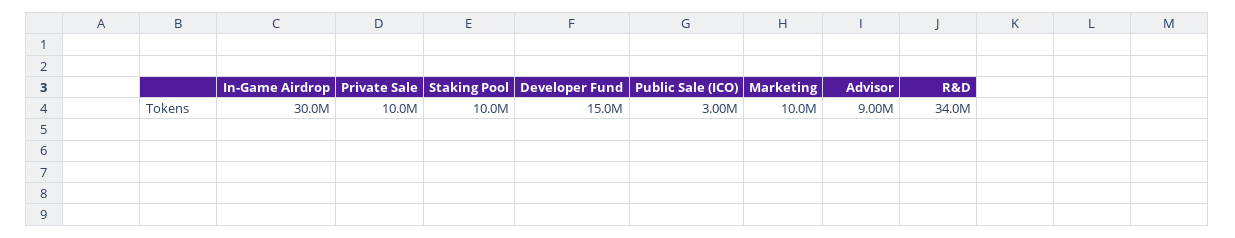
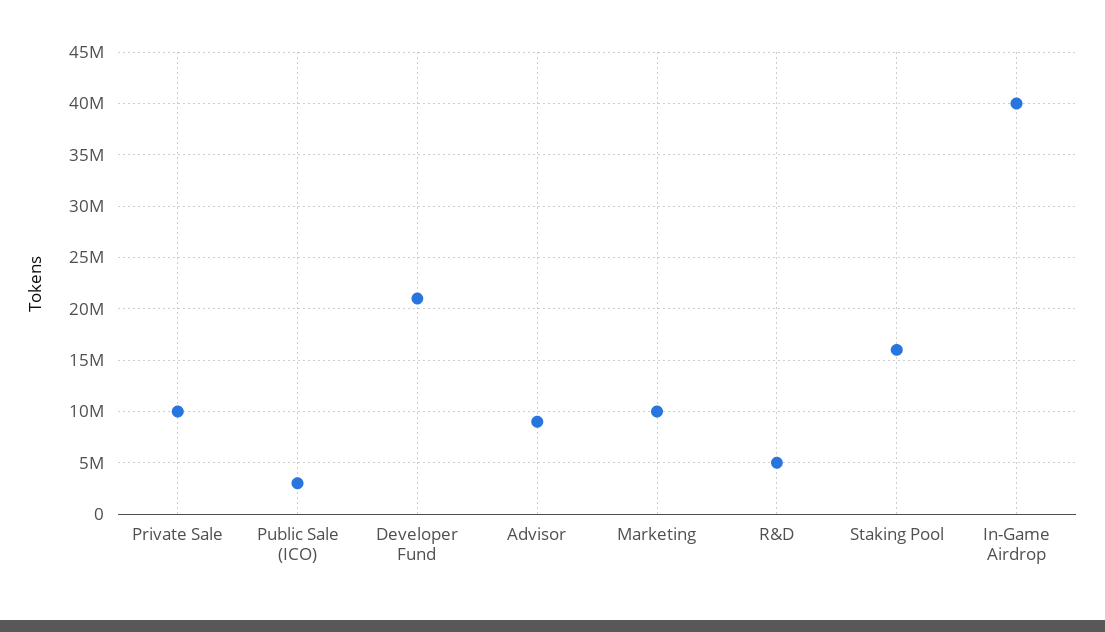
In-Game Airdrop: 30000000 -> 40000000
Staking Pool: 10000000 -> 16000000
Developer Fund: 15000000 -> 21000000
R&D: 34000000 -> 5000000

